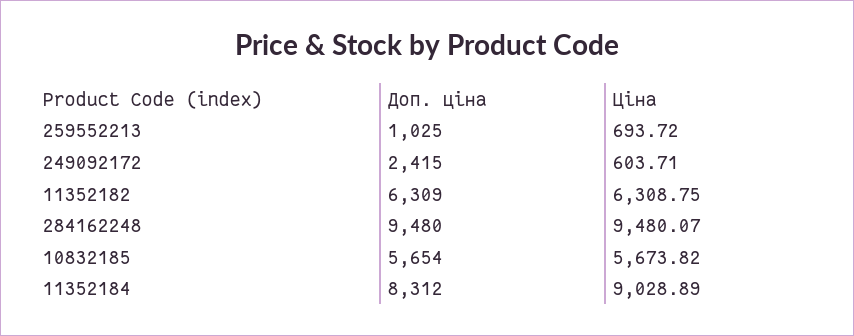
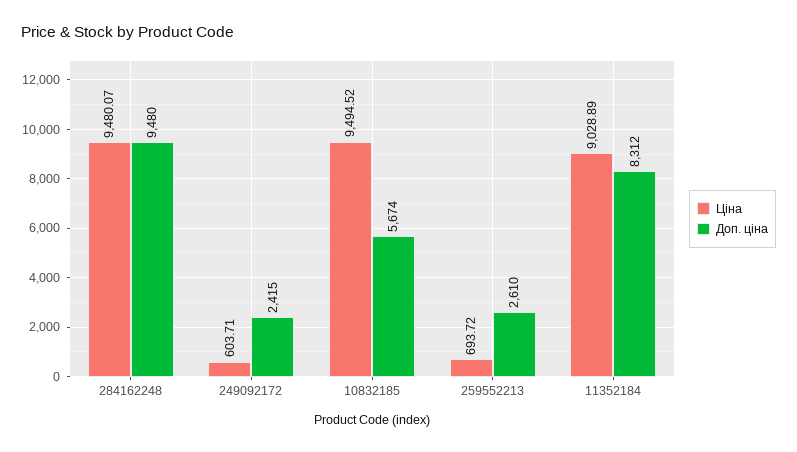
Доп. ціна, 259552213: 1025 -> 2610
Доп. ціна, 11352182: 6309 -> none
Ціна, 11352182: 6308.75 -> none
Доп. ціна, 10832185: 5654 -> 5674
Ціна, 10832185: 5673.82 -> 9494.52

